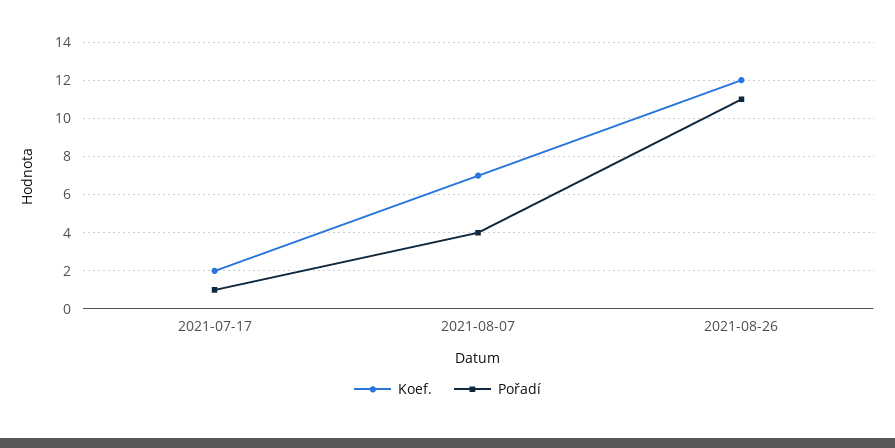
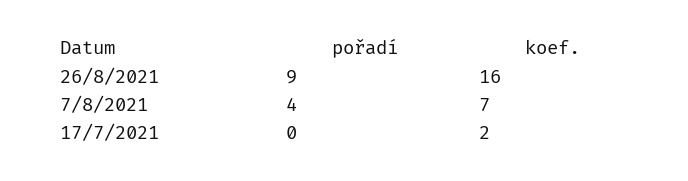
Pořadí, 2021-07-17: 1 -> 0
Koef., 2021-08-26: 12 -> 16
Pořadí, 2021-08-26: 11 -> 9

